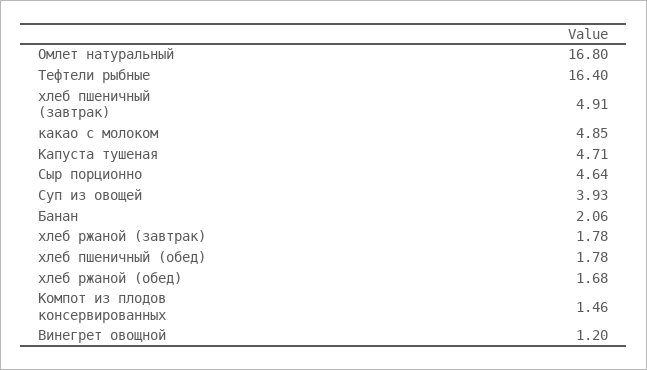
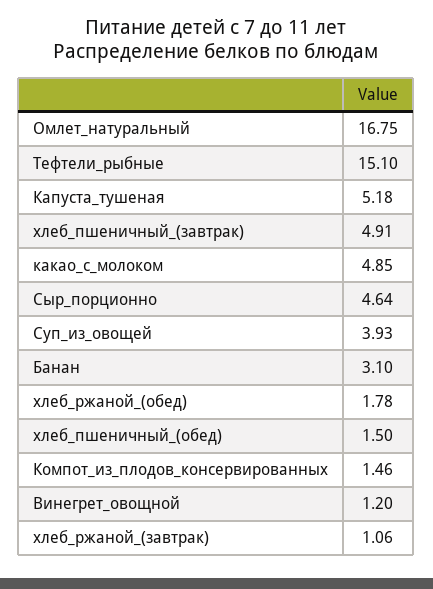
Омлет натуральный: 16.8 -> 16.75
Тефтели рыбные: 16.4 -> 15.1
Капуста тушеная: 4.71 -> 5.18
Банан: 2.06 -> 3.1
хлеб ржаной (завтрак): 1.78 -> 1.06
хлеб пшеничный (обед): 1.78 -> 1.5
хлеб ржаной (обед): 1.68 -> 1.78

